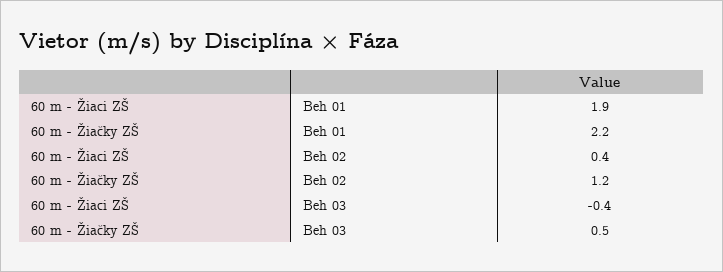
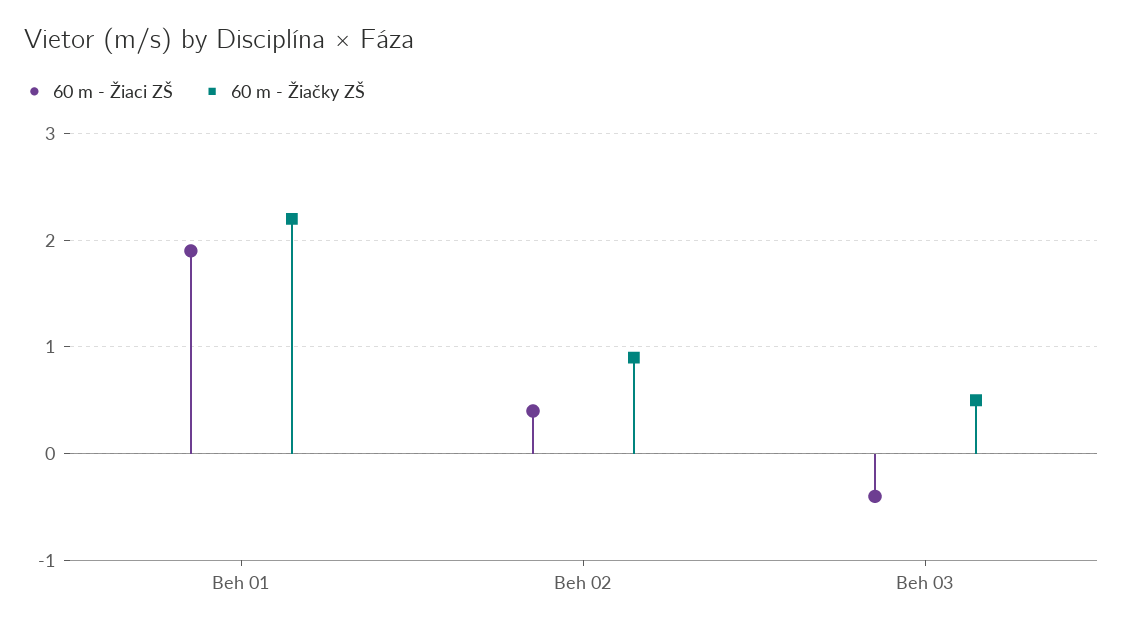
60 m - Žiačky ZŠ, Beh 02: 1.2 -> 0.9

